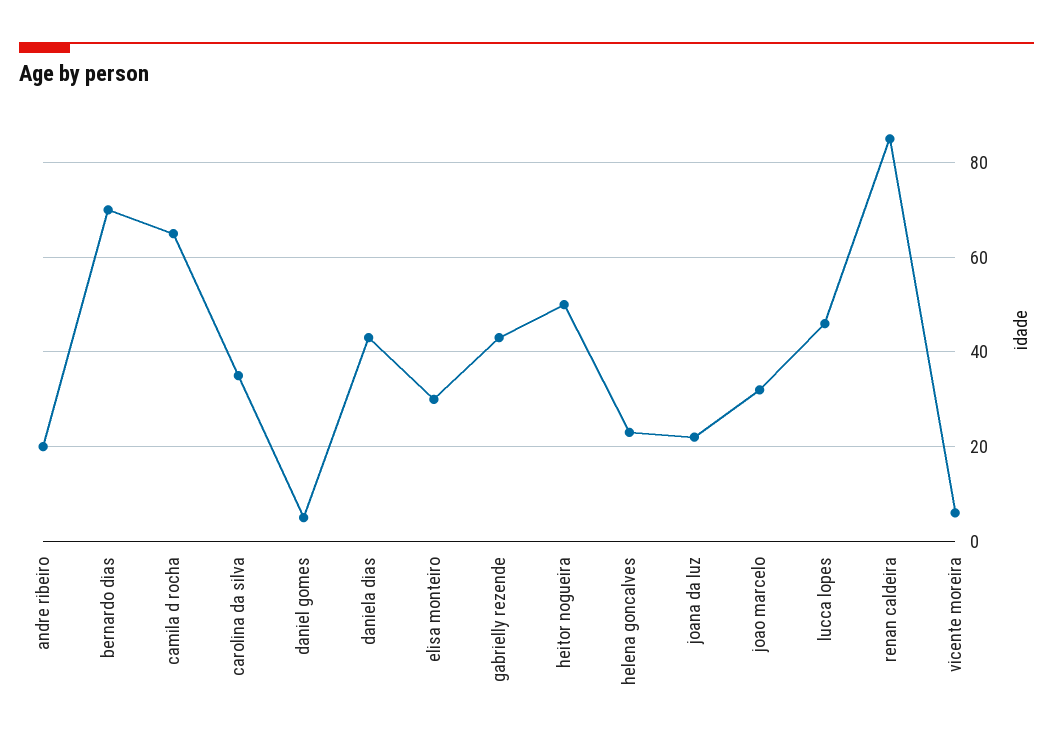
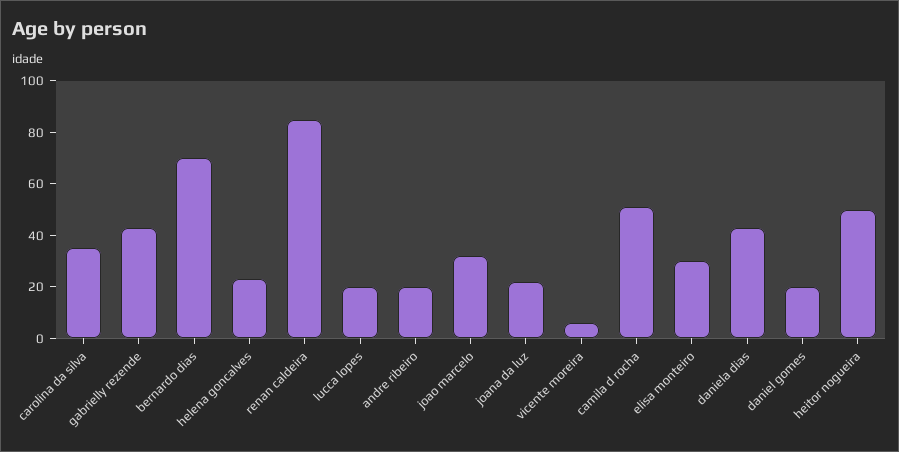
camila d rocha: 65 -> 50
daniel gomes: 5 -> 20
lucca lopes: 45 -> 20

